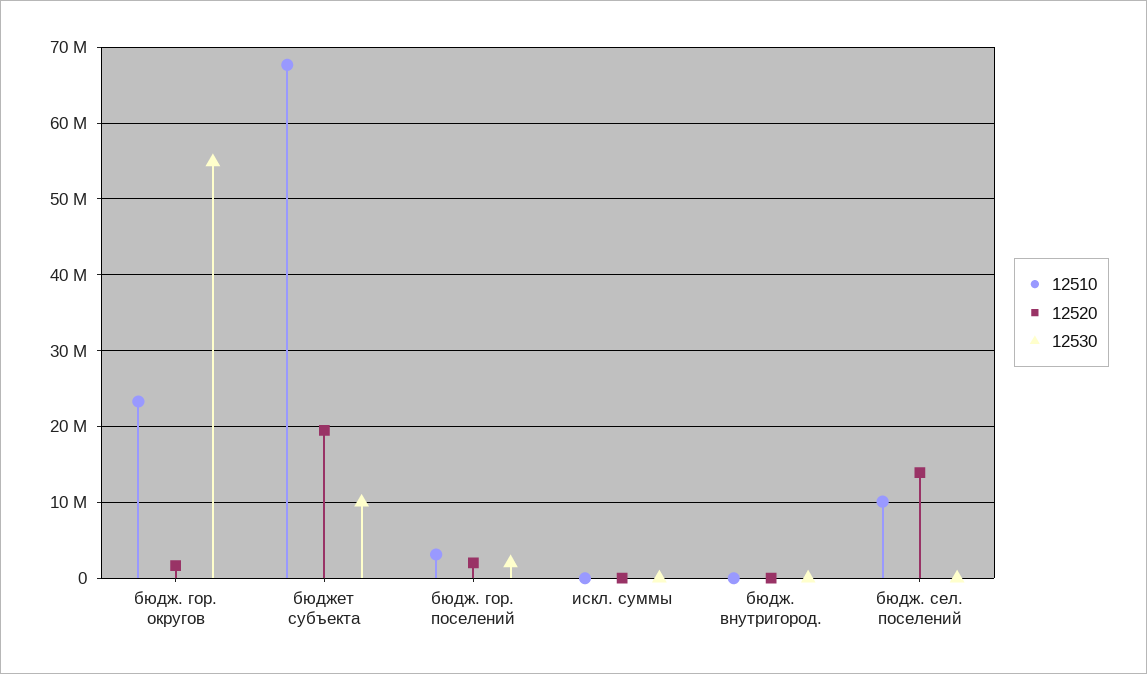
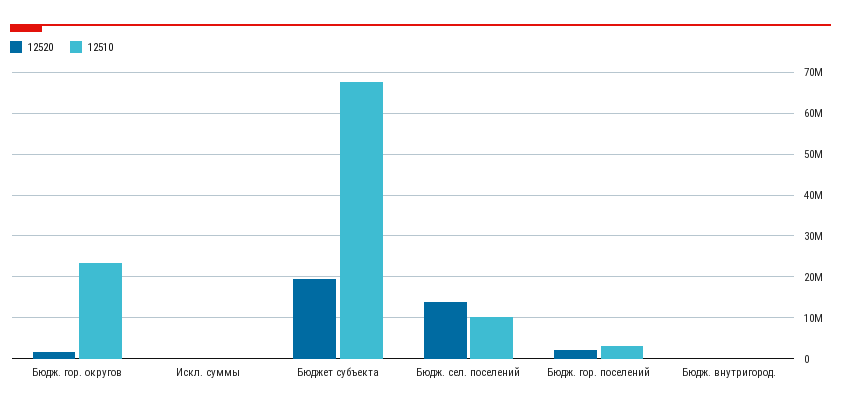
12530, бюдж. гор. округов: 55000000 -> none
12530, бюджет субъекта: 10000000 -> none
12530, бюдж. гор. поселений: 2000000 -> none
12530, искл. суммы: 0 -> none
12530, бюдж. внутригород.: 0 -> none
12530, бюдж. сел. поселений: 0 -> none

